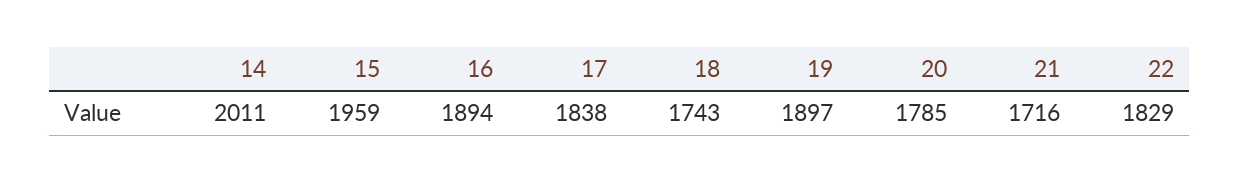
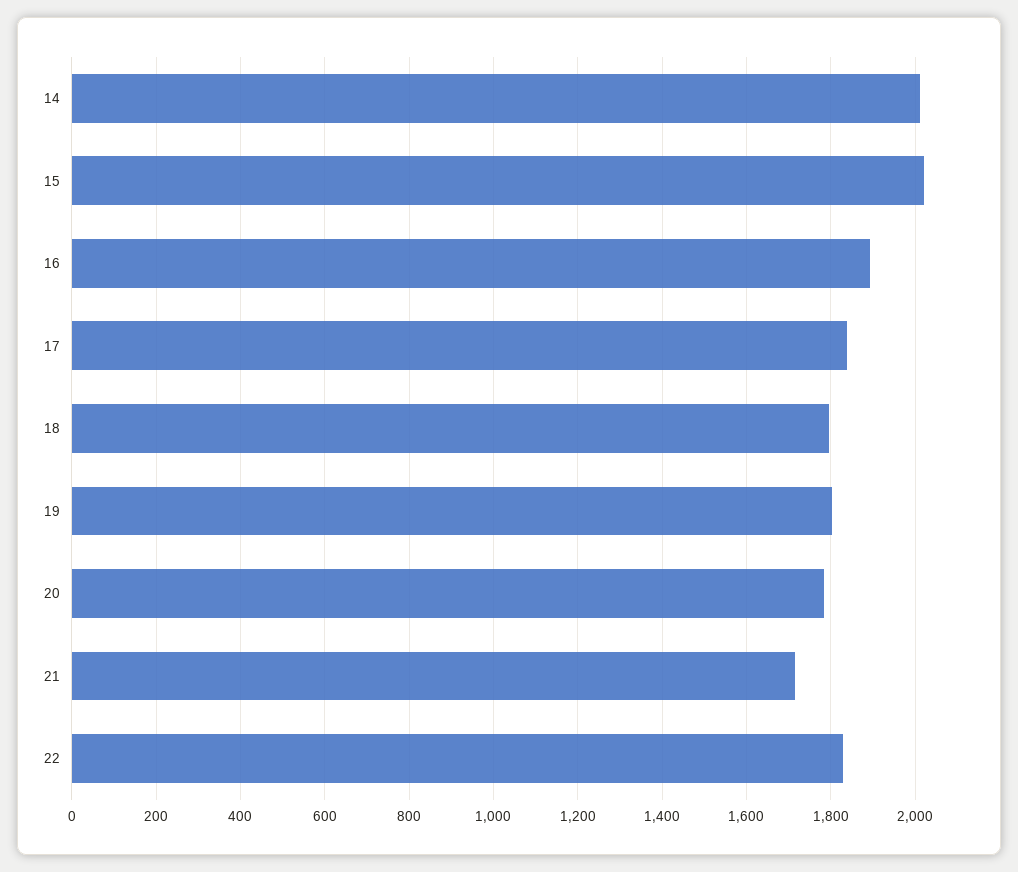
15: 1959 -> 2020
18: 1743 -> 1800
19: 1897 -> 1800

